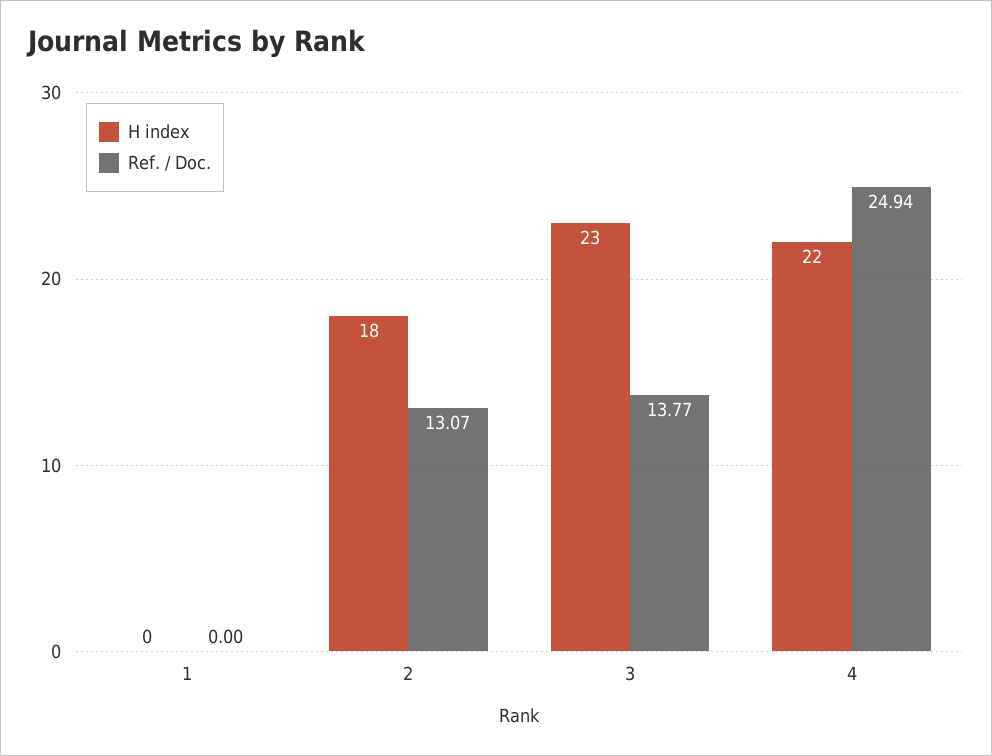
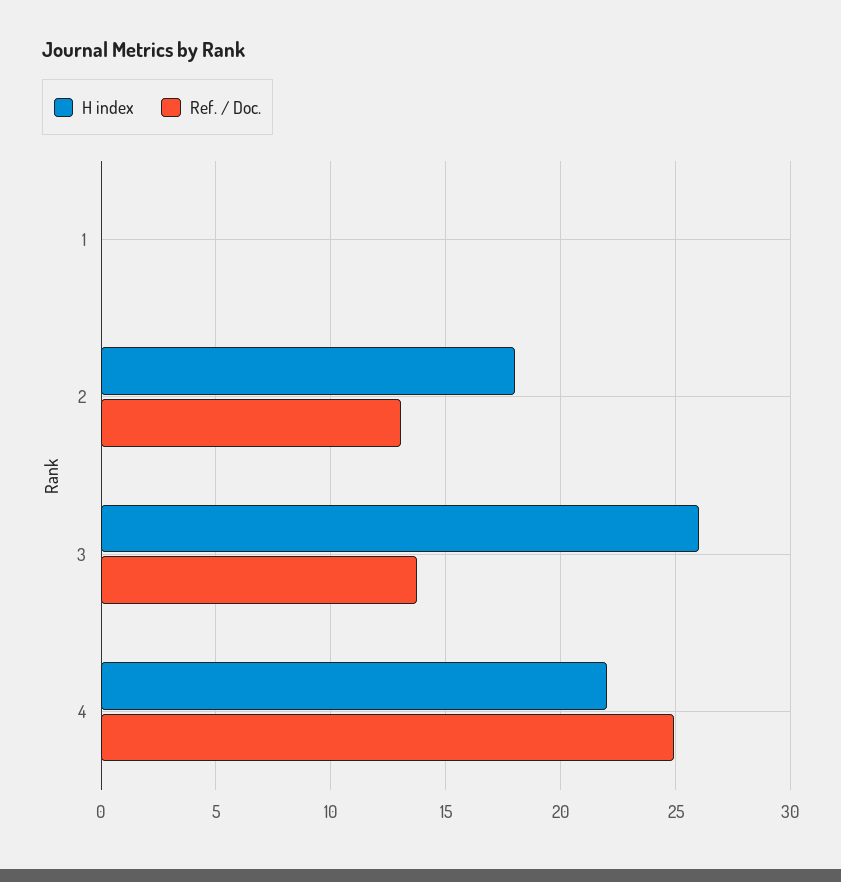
H index, 3: 23 -> 26

